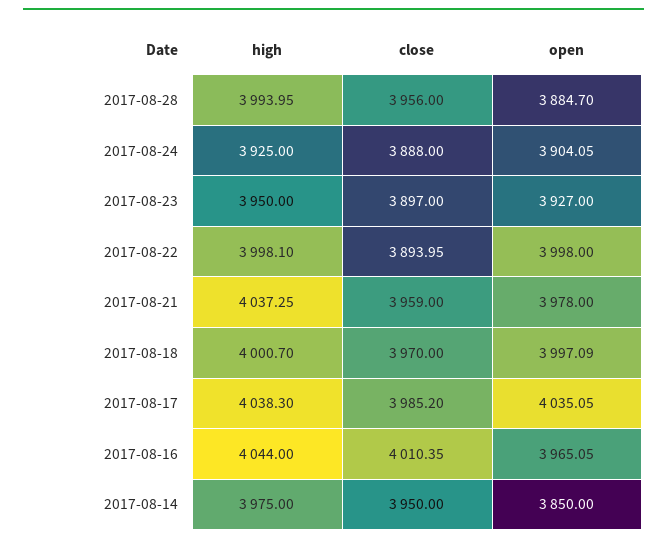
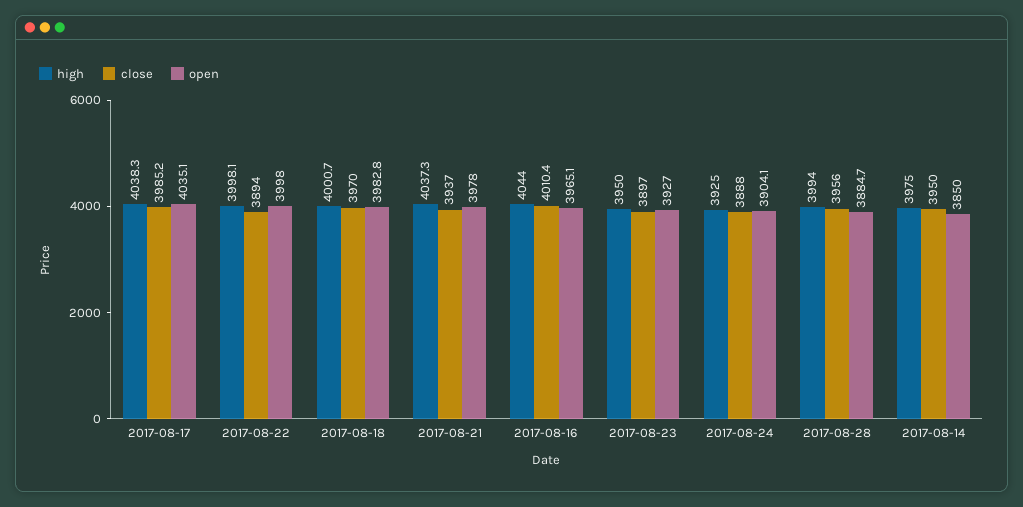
close, 2017-08-21: 3959 -> 3937
open, 2017-08-18: 3997.09 -> 3982.8

